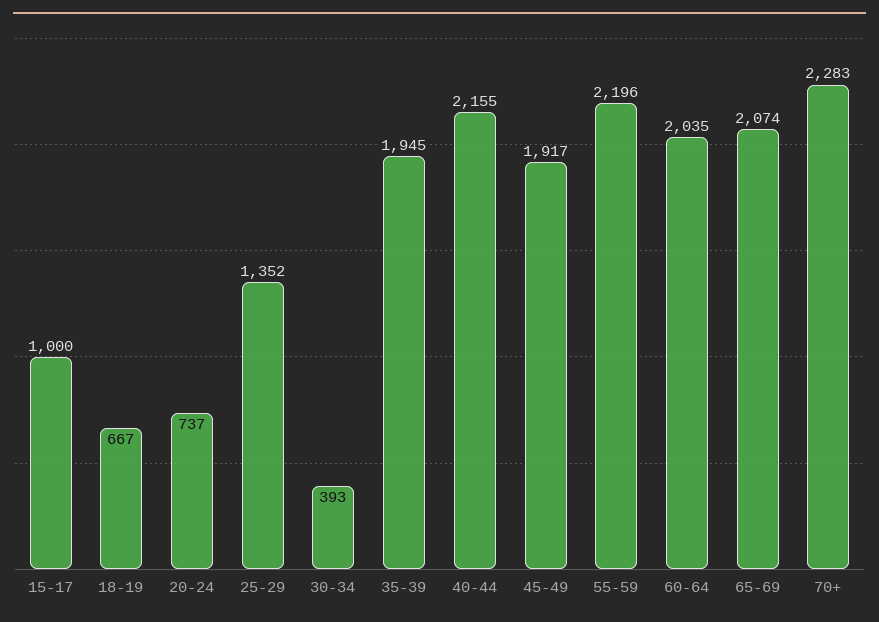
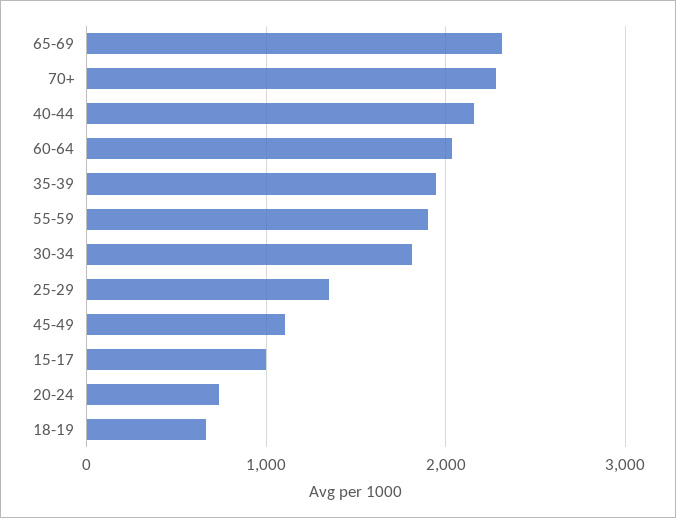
30-34: 393 -> 1800
45-49: 1917 -> 1100
55-59: 2196 -> 1900
65-69: 2074 -> 2300

